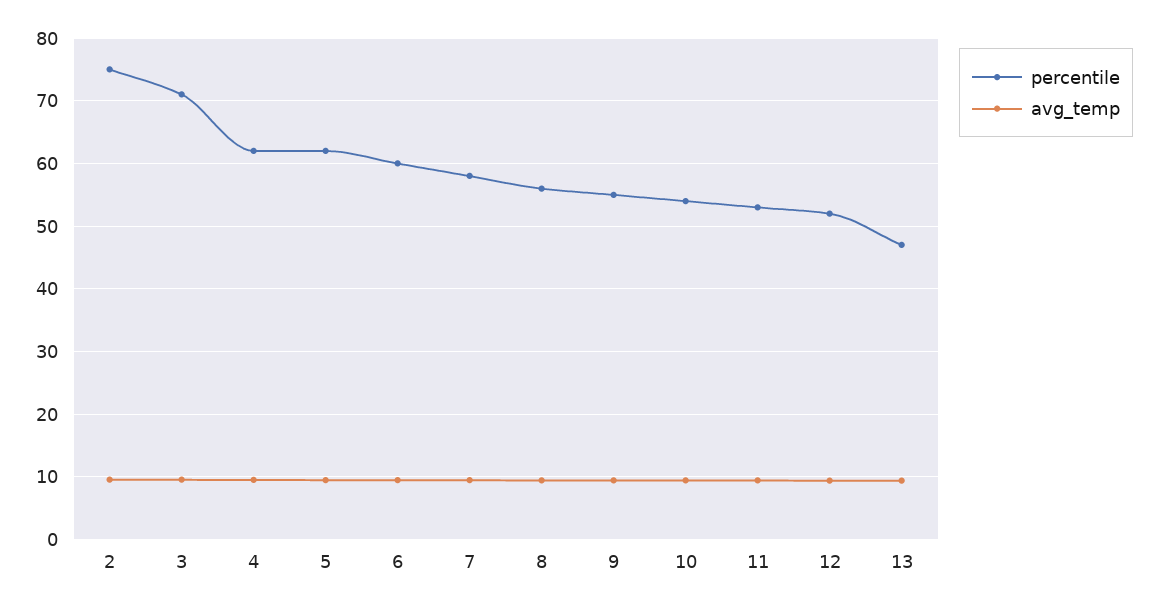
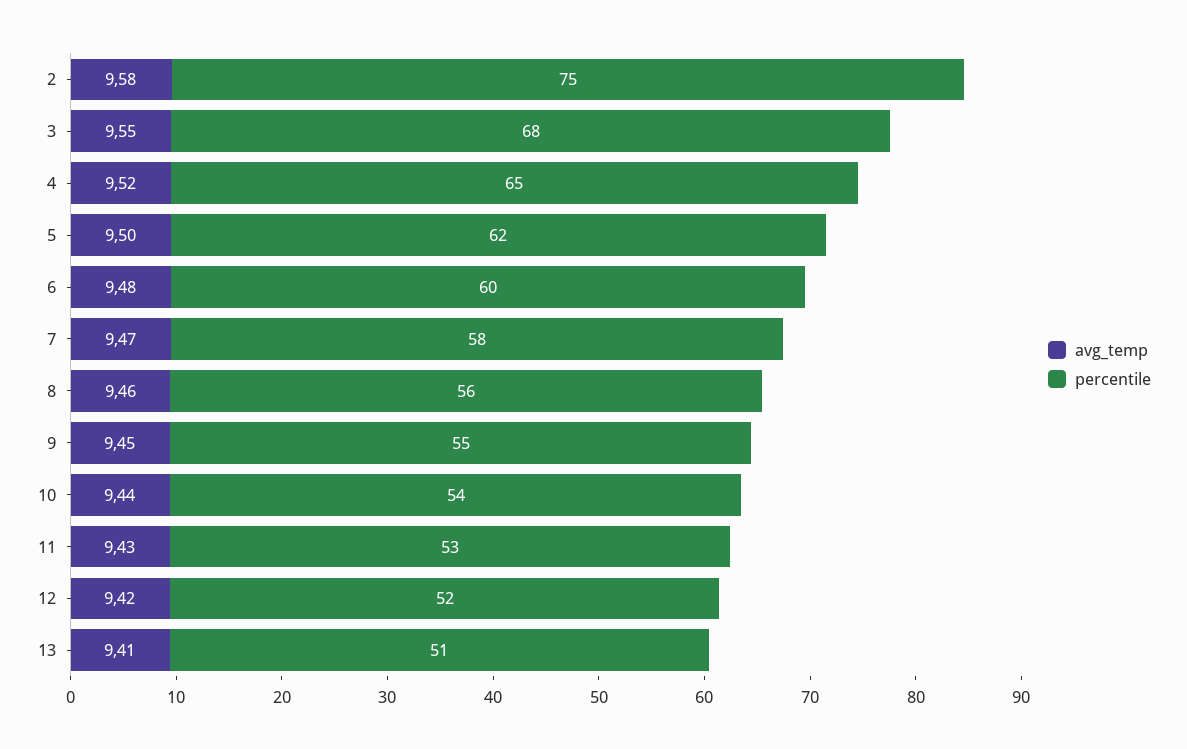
percentile, 3: 71 -> 68
percentile, 4: 62 -> 65
percentile, 13: 47 -> 51

